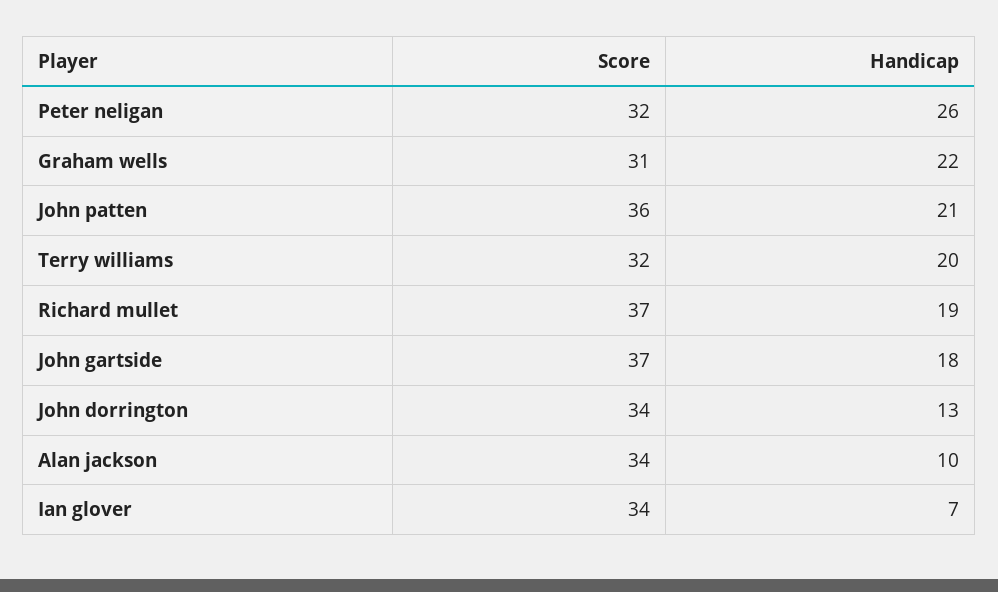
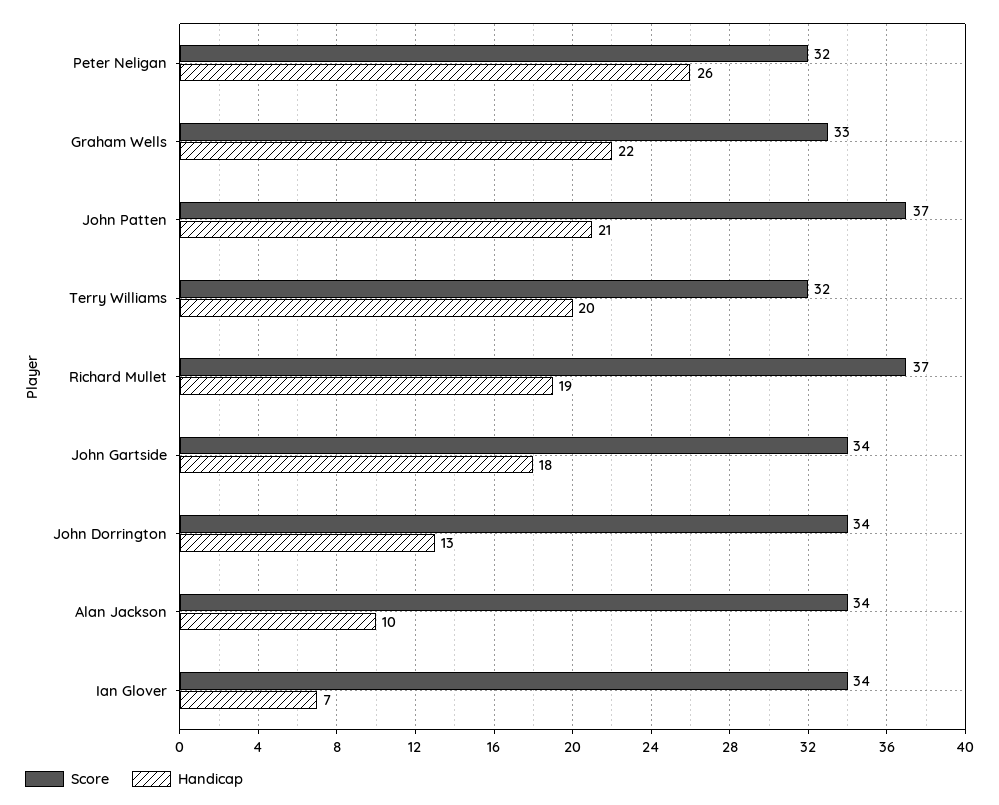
Score, Graham wells: 31 -> 33
Score, John patten: 36 -> 37
Score, John gartside: 37 -> 34

